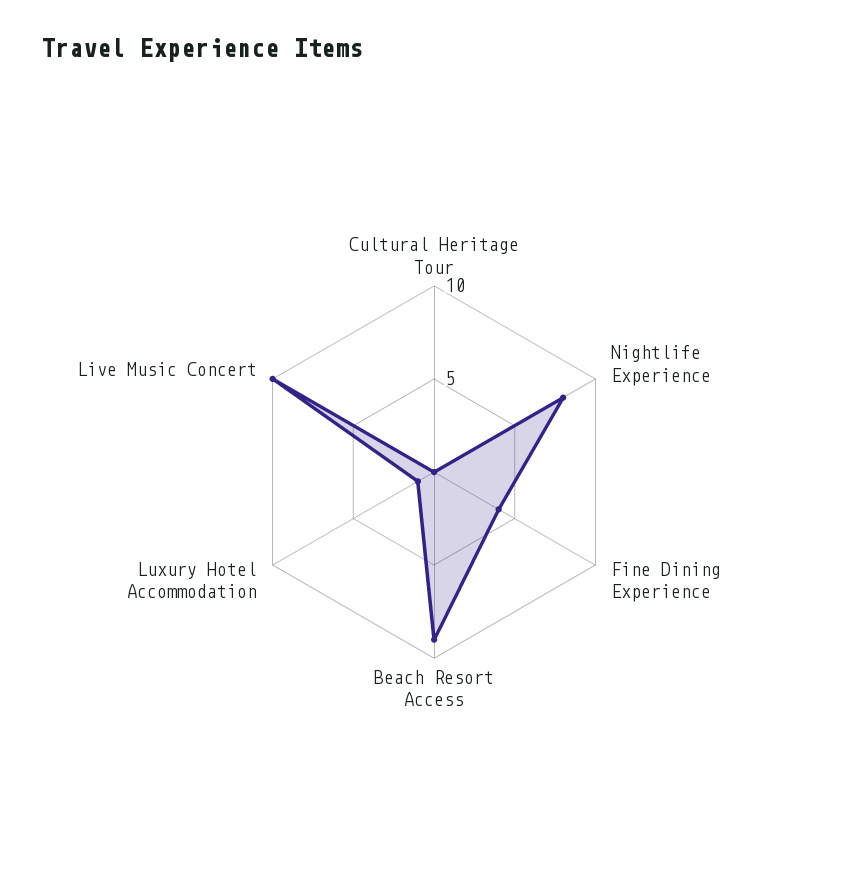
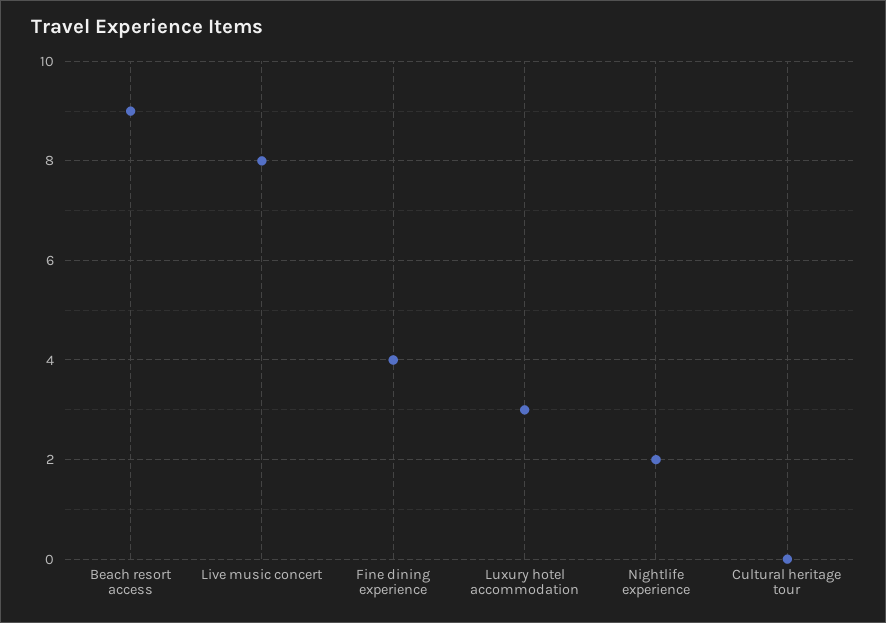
Nightlife Experience: 8 -> 2
Luxury Hotel Accommodation: 1 -> 3
Live Music Concert: 10 -> 8

